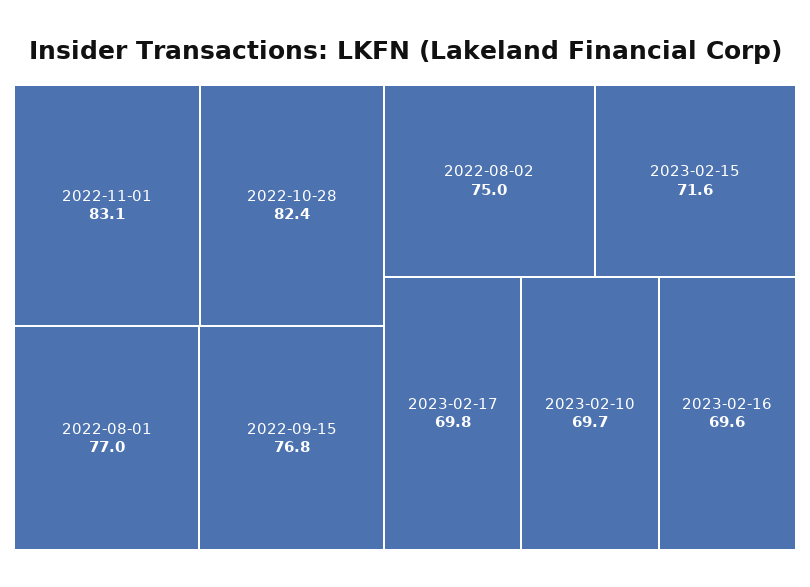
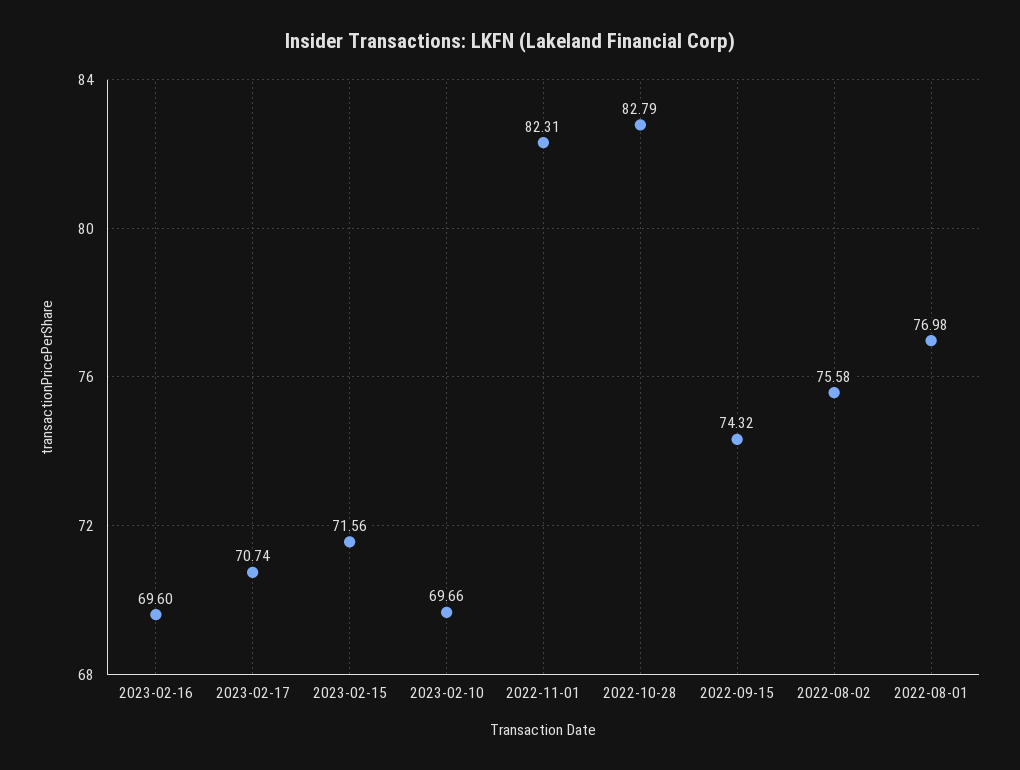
2022-11-01: 83.1 -> 82.31
2022-10-28: 82.4 -> 82.79
2022-09-15: 76.8 -> 74.32
2022-08-02: 75 -> 75.58
2023-02-17: 69.8 -> 70.74

